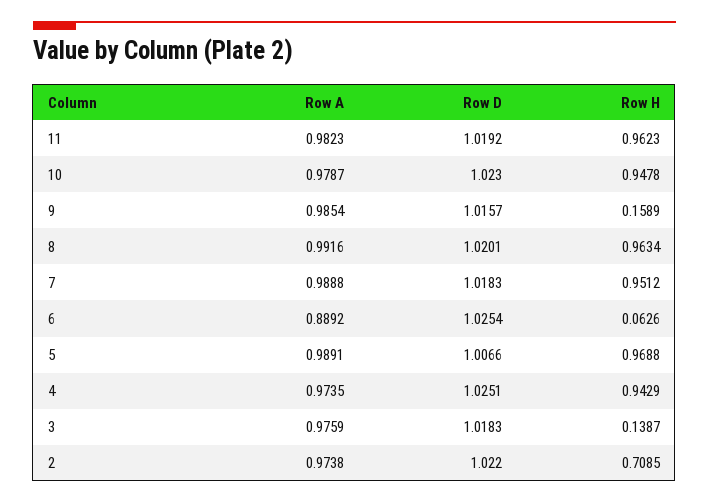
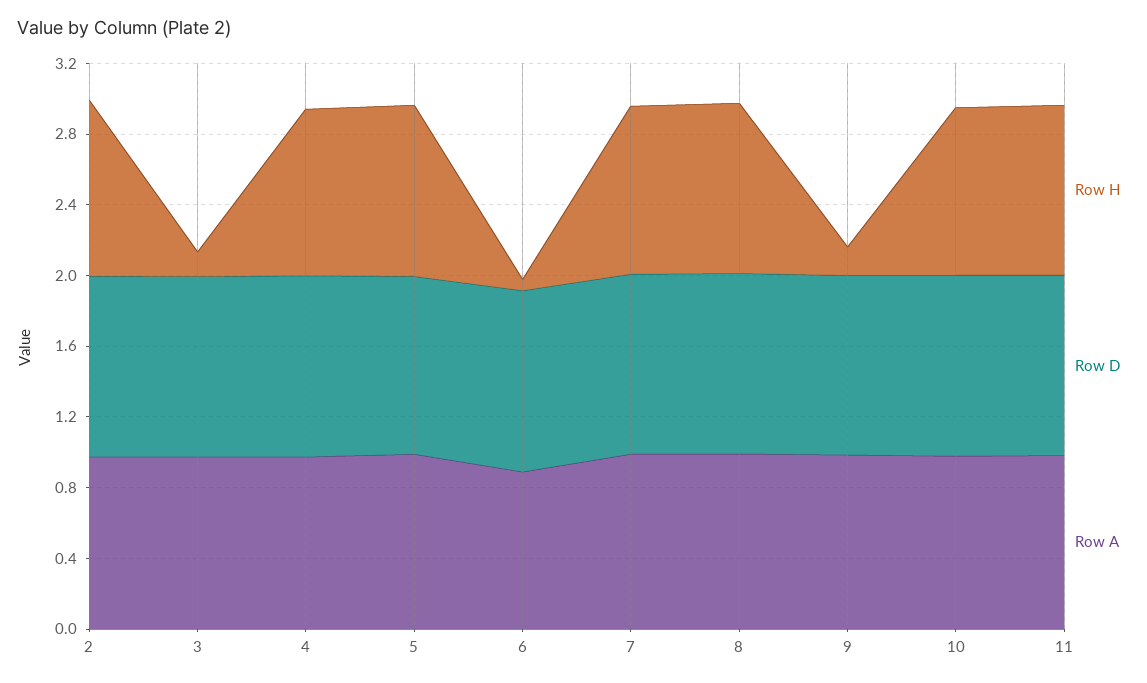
Row H, 2: 0.7085 -> 1

